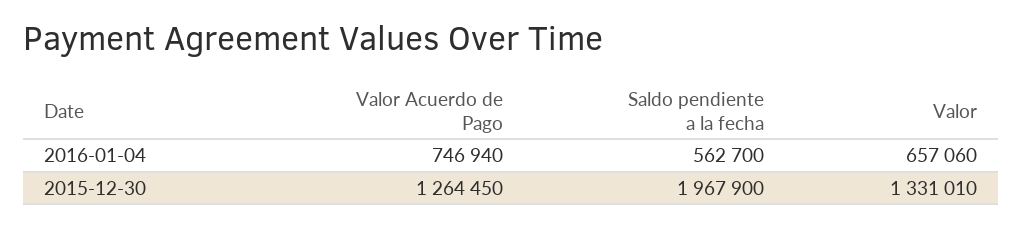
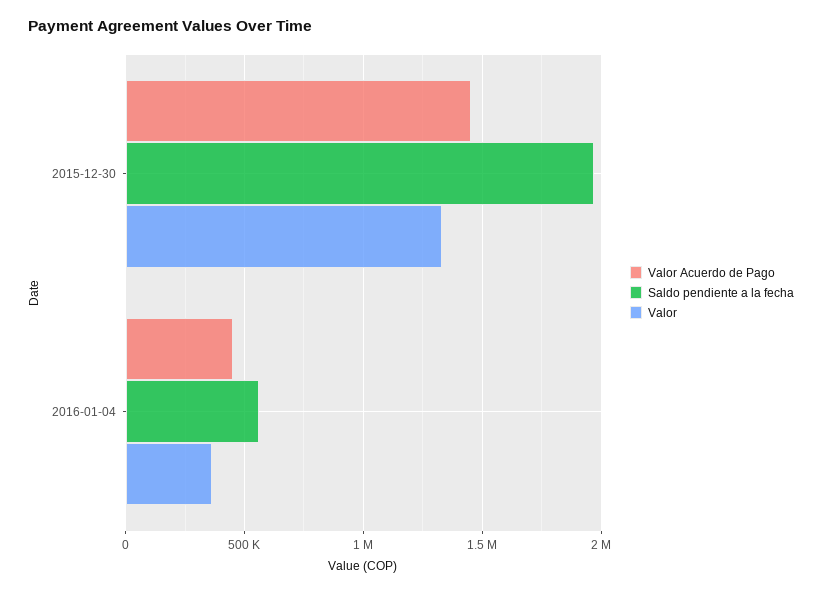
Valor Acuerdo de Pago, 2016-01-04: 746940 -> 450000
Valor, 2016-01-04: 657060 -> 350000
Valor Acuerdo de Pago, 2015-12-30: 1264450 -> 1450000

